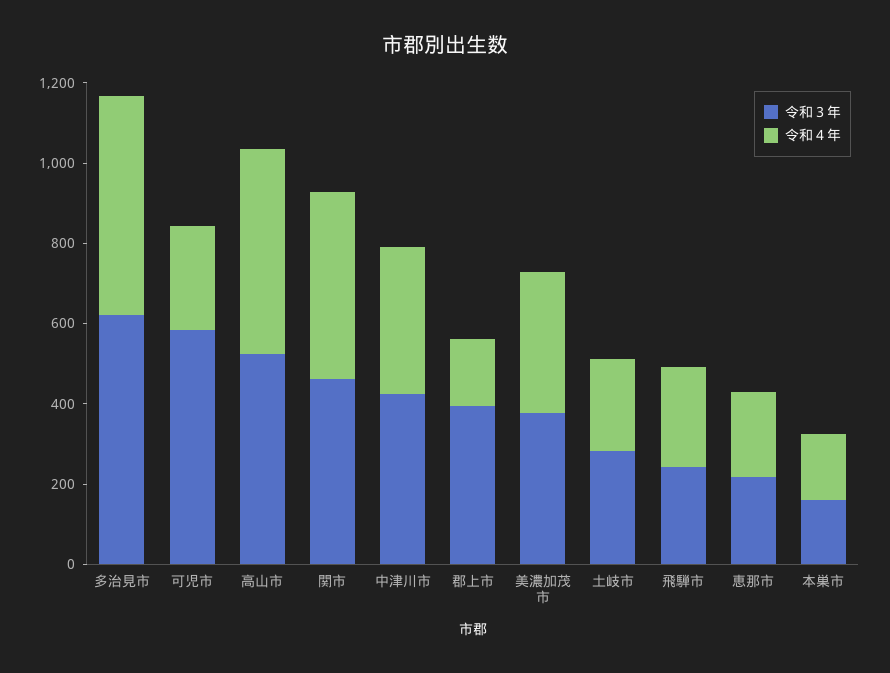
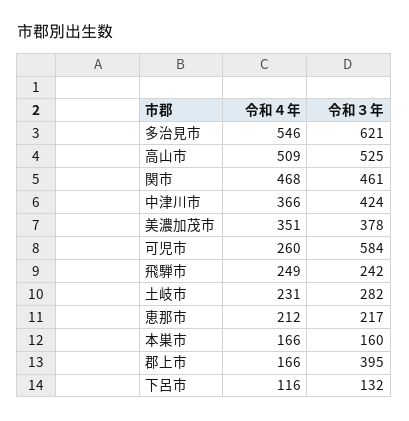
令和４年, 下呂市: none -> 116
令和３年, 下呂市: none -> 132

